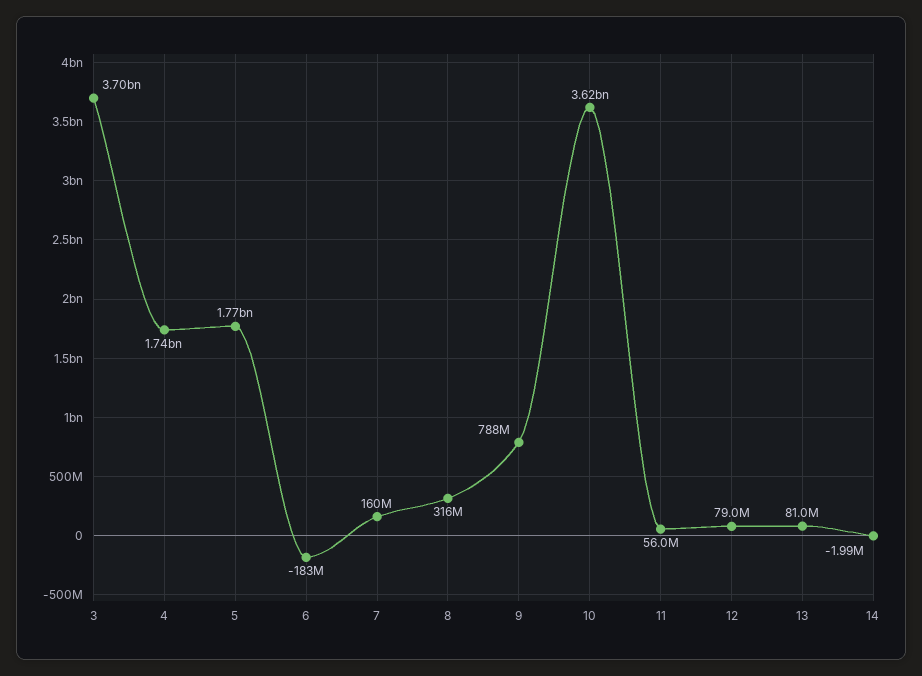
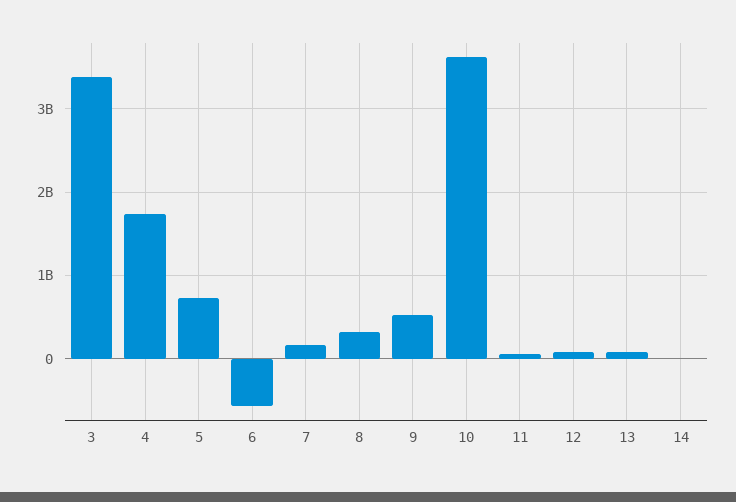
3: 3700000000 -> 3400000000
5: 1770000000 -> 700000000
6: -183000000 -> -600000000
9: 788000000 -> 500000000

